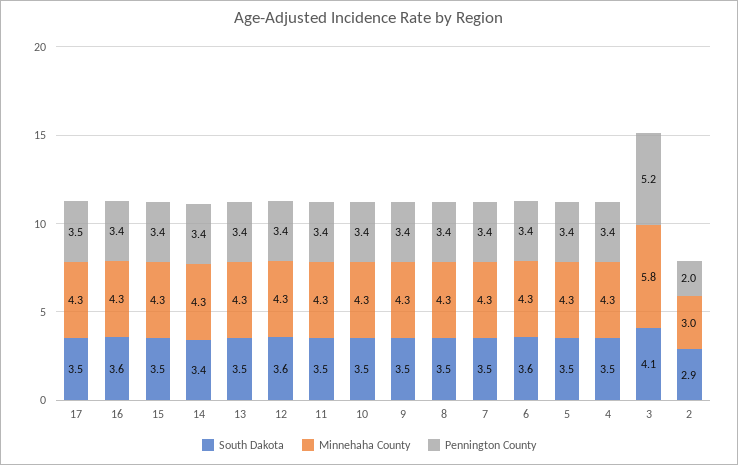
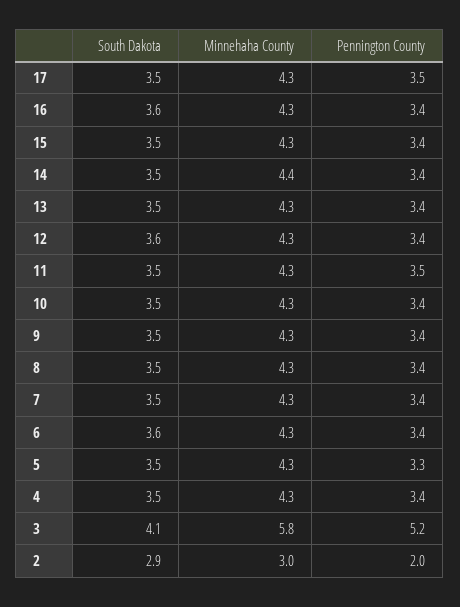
South Dakota, 14: 3.4 -> 3.5
Minnehaha County, 14: 4.3 -> 4.4
Pennington County, 11: 3.4 -> 3.5
Pennington County, 5: 3.4 -> 3.3

